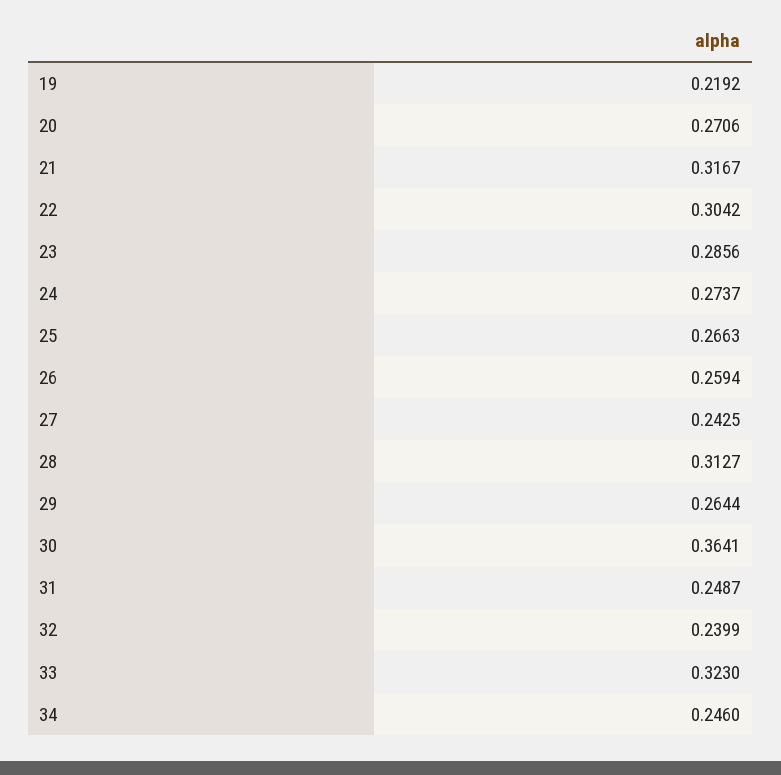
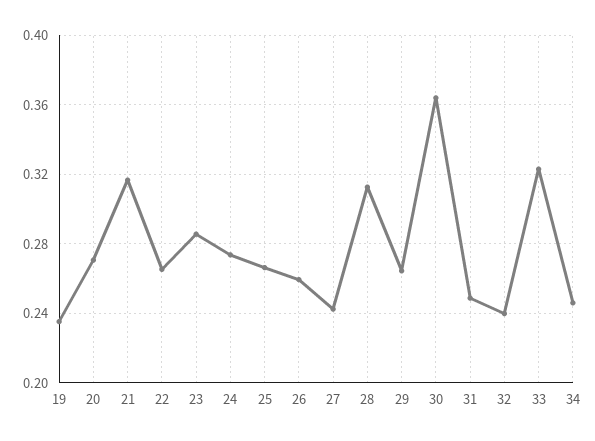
19: 0.2192 -> 0.235
22: 0.3042 -> 0.265

